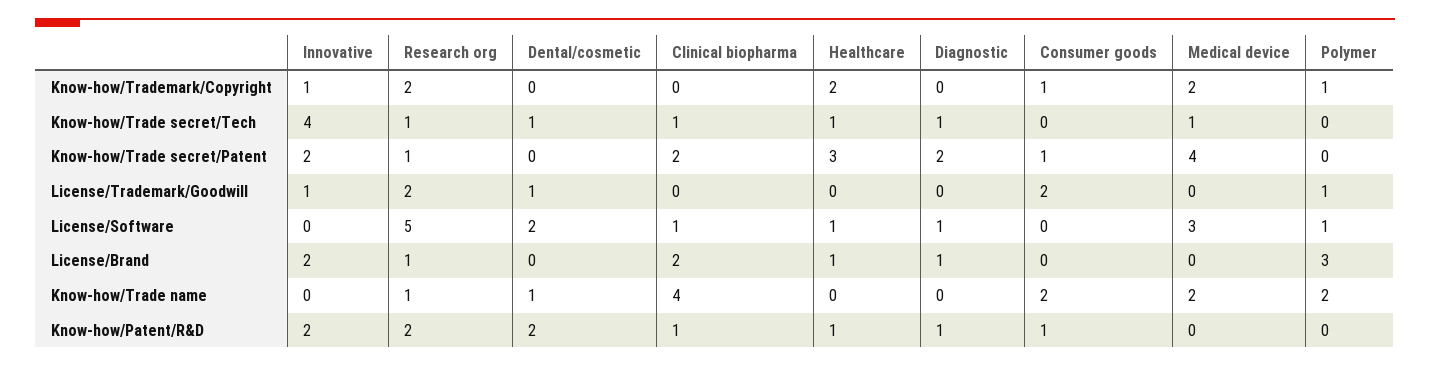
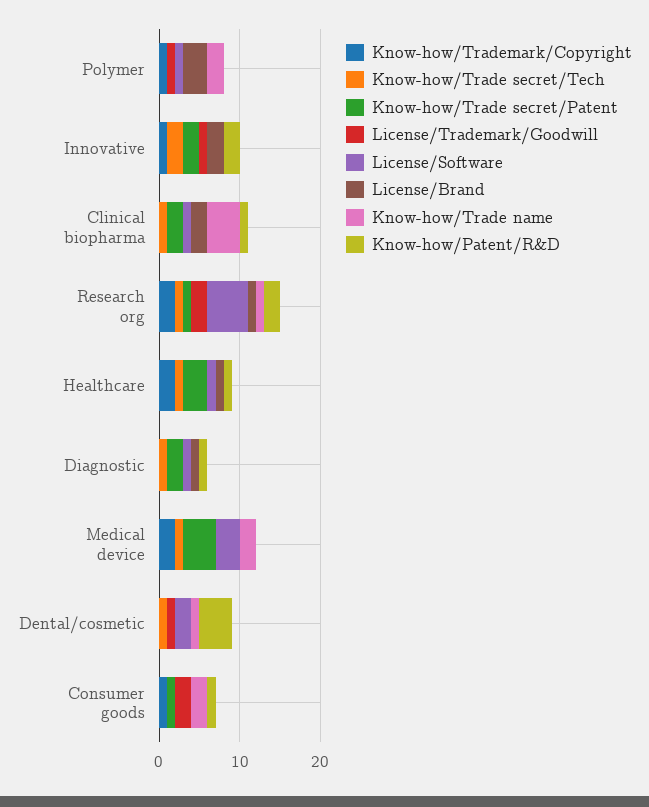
Know-how/Trade secret/Tech, Innovative: 4 -> 2
Know-how/Patent/R&D, Dental/cosmetic: 2 -> 4

